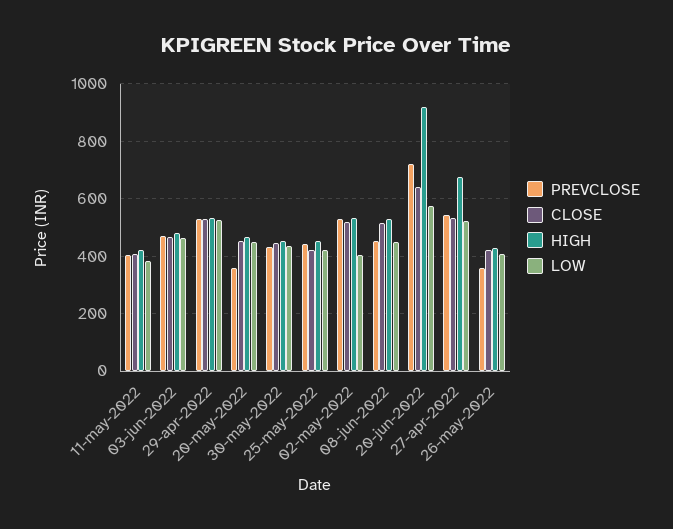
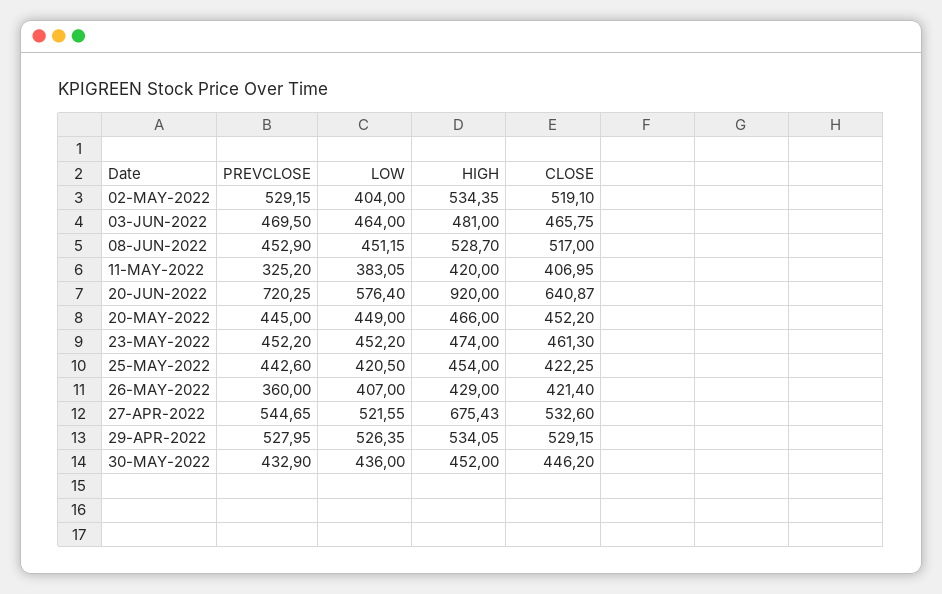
PREVCLOSE, 11-may-2022: 400 -> 325.2
PREVCLOSE, 20-may-2022: 350 -> 445
PREVCLOSE, 23-MAY-2022: none -> 452.2
LOW, 23-MAY-2022: none -> 452.2
HIGH, 23-MAY-2022: none -> 474
CLOSE, 23-MAY-2022: none -> 461.3

